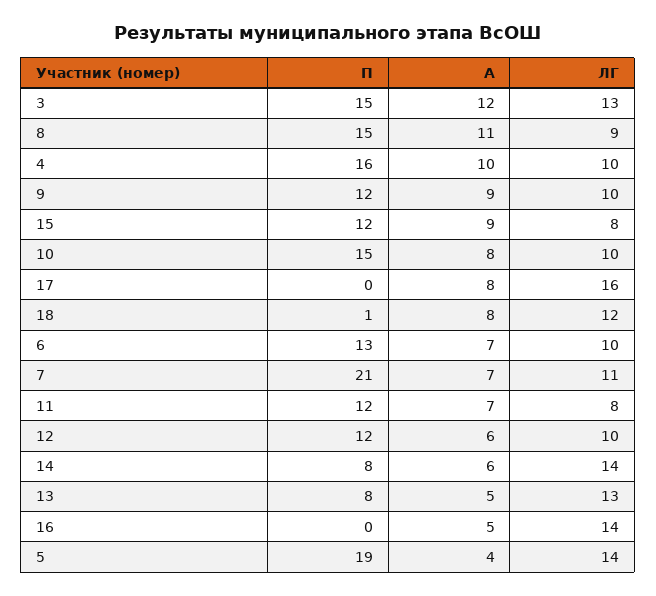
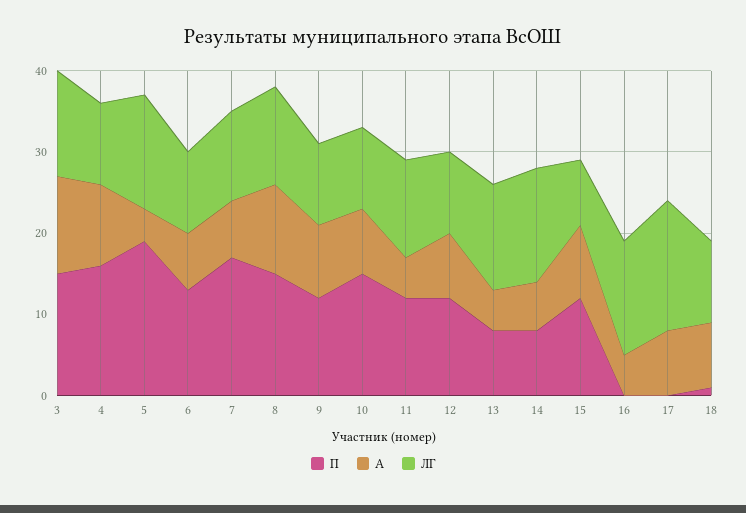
ЛГ, 8: 9 -> 12
ЛГ, 18: 12 -> 10
П, 7: 21 -> 17
А, 11: 7 -> 5
ЛГ, 11: 8 -> 12
А, 12: 6 -> 8

